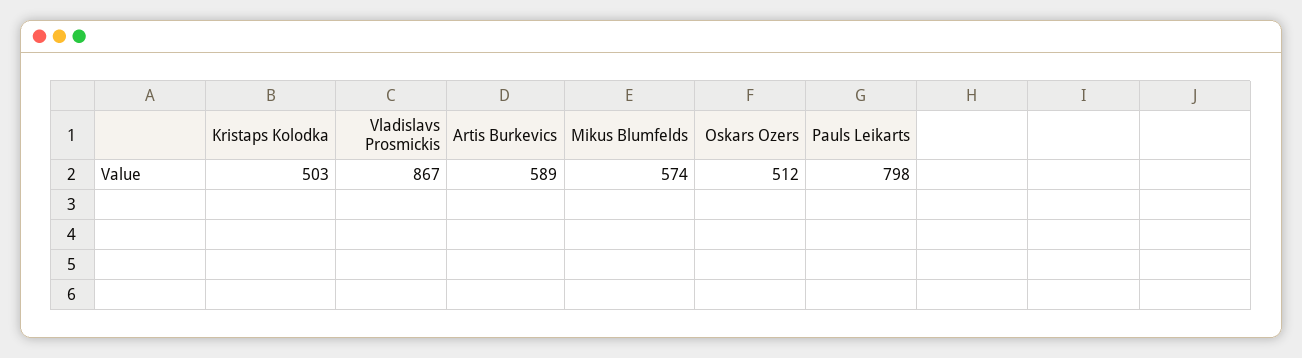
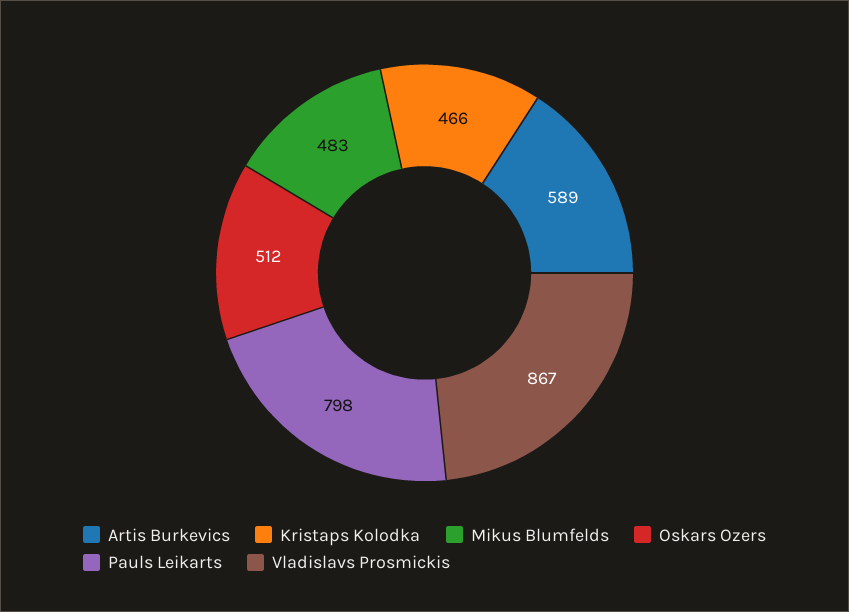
Kristaps Kolodka: 503 -> 466
Mikus Blumfelds: 574 -> 483

